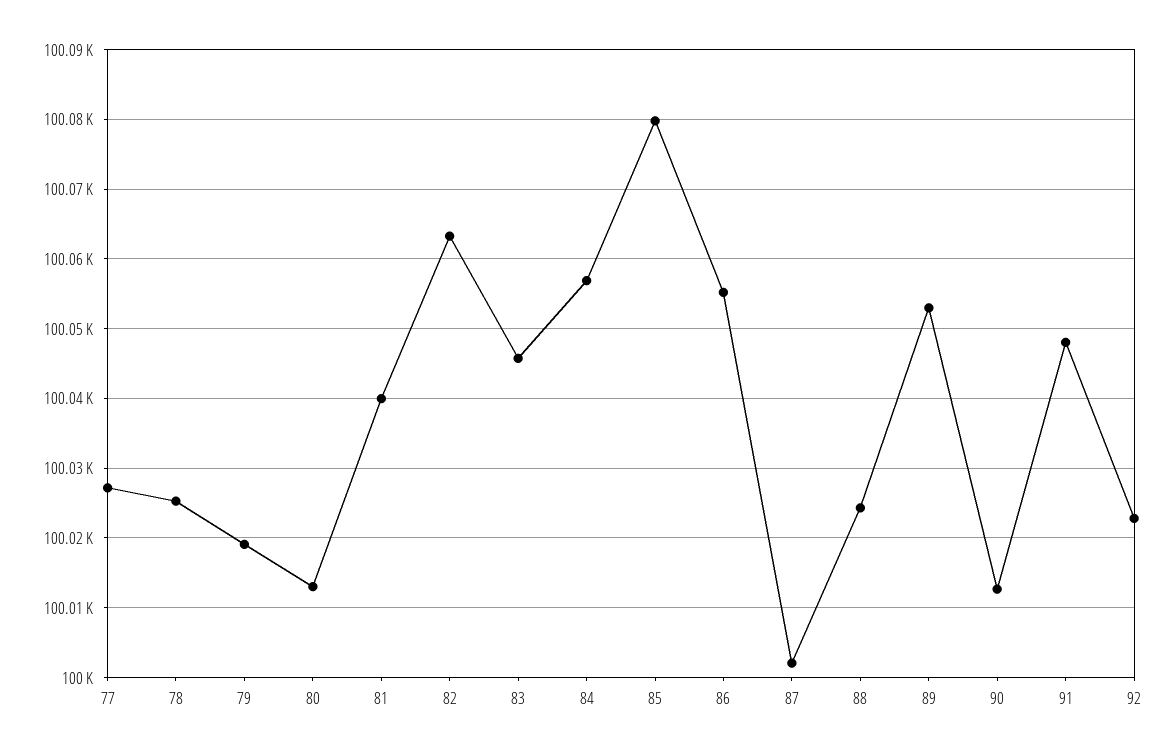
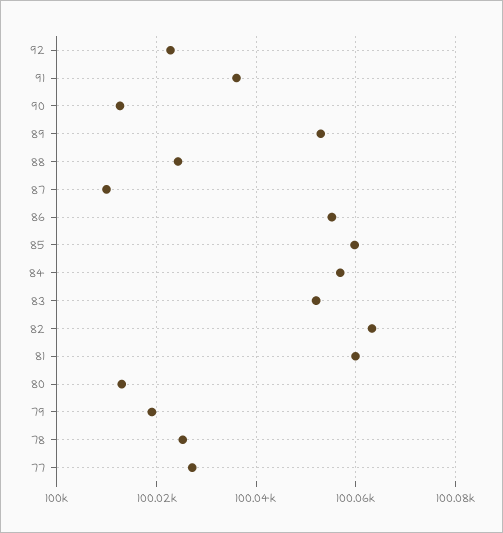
81: 100040 -> 100060
83: 100046 -> 100052
85: 100080 -> 100060
87: 100002 -> 100010
91: 100048 -> 100036

